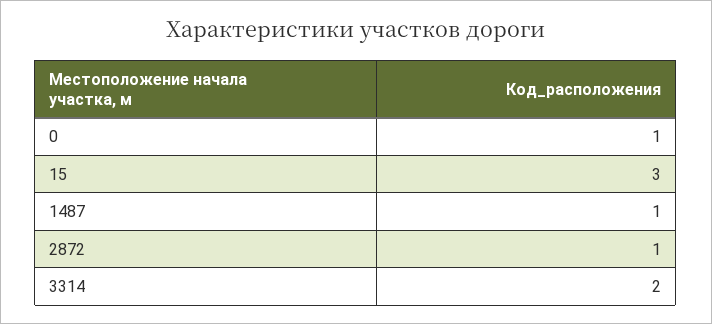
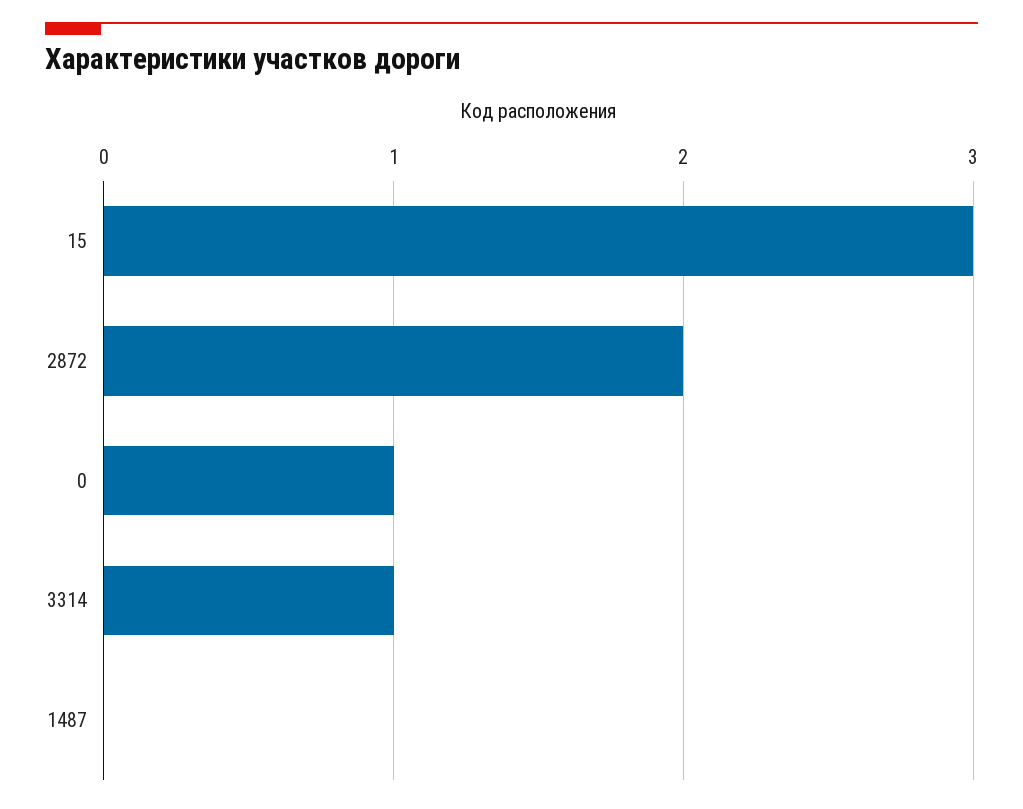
1487: 1 -> 0
2872: 1 -> 2
3314: 2 -> 1

